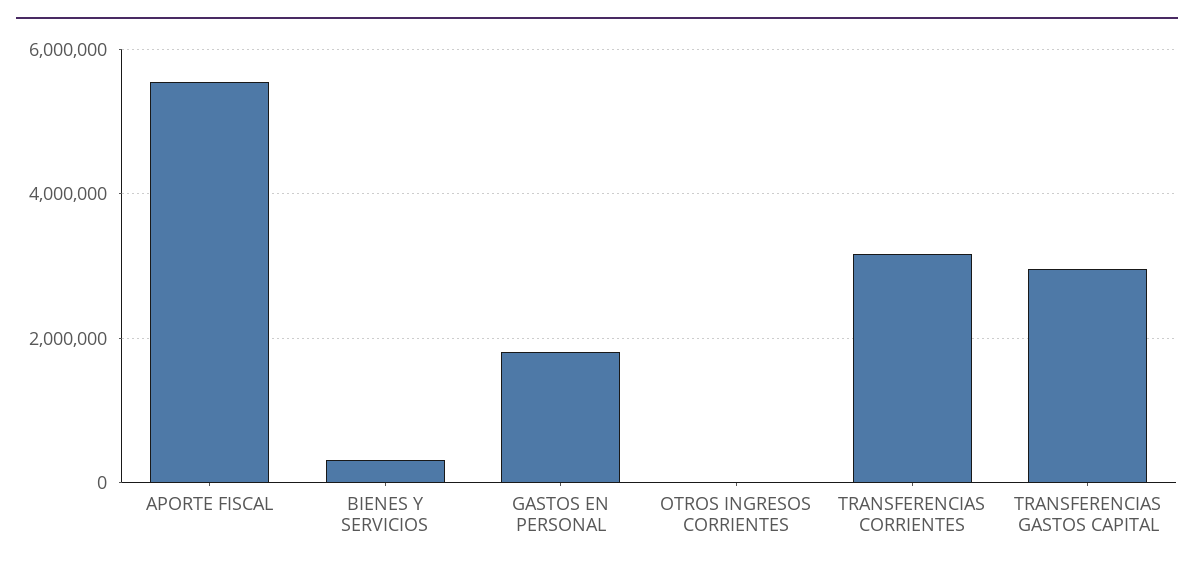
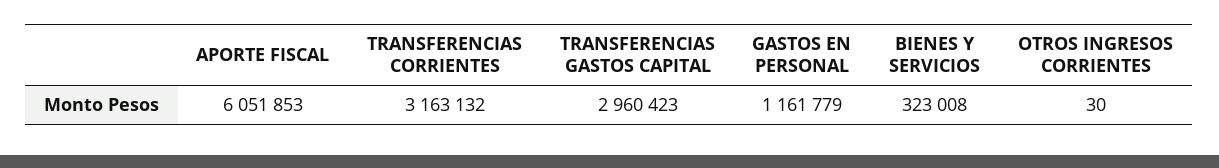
APORTE FISCAL: 5600000 -> 6051853
GASTOS EN PERSONAL: 1800000 -> 1161779

